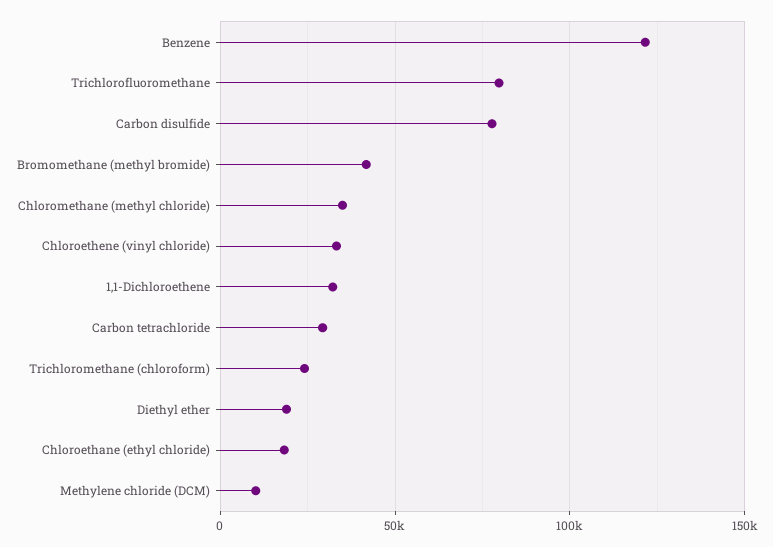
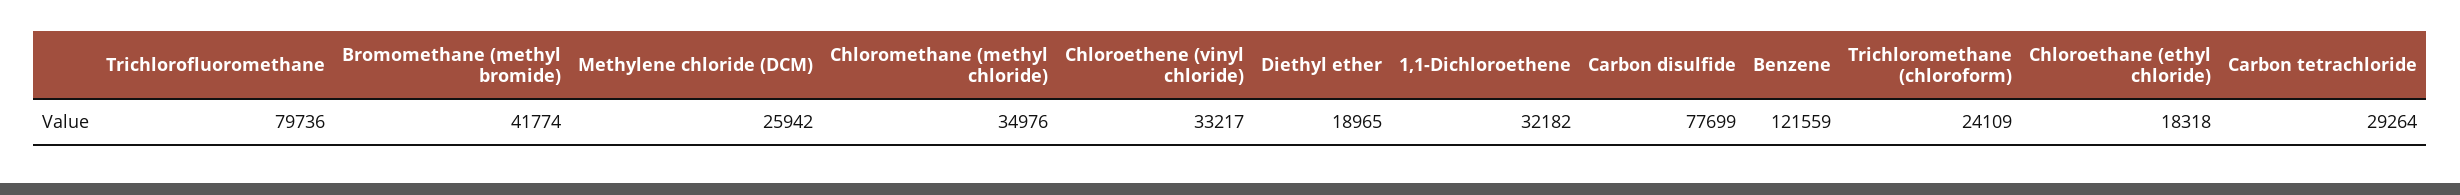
Methylene chloride (DCM): 10000 -> 25942

